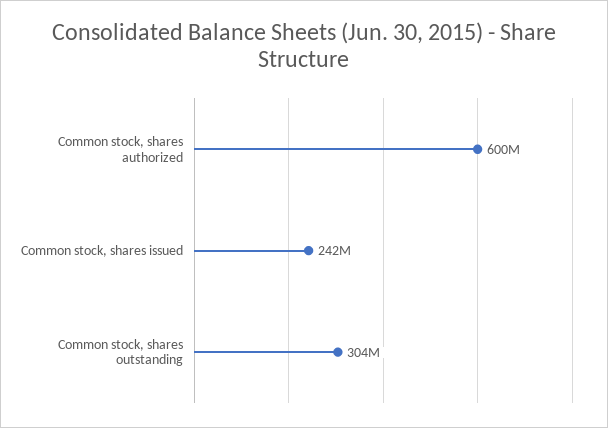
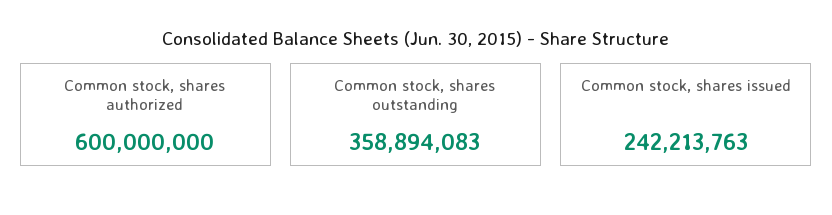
Common stock, shares outstanding: 304000000 -> 358894083

